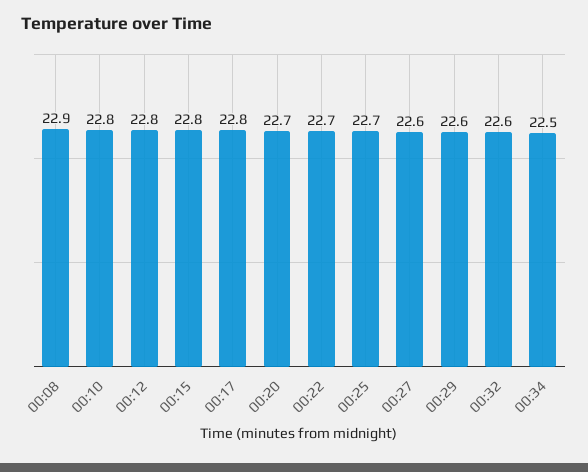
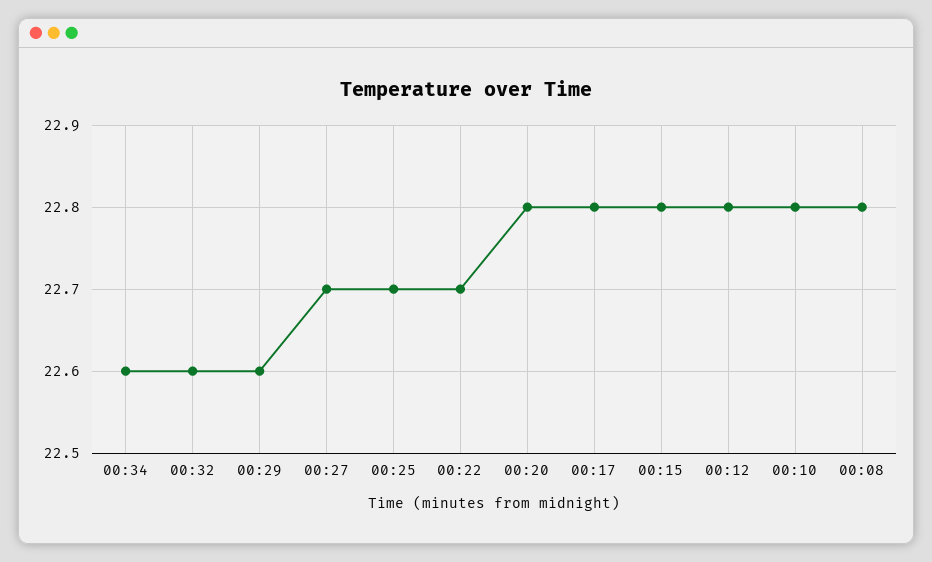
00:08: 22.9 -> 22.8
00:20: 22.7 -> 22.8
00:27: 22.6 -> 22.7
00:34: 22.5 -> 22.6

